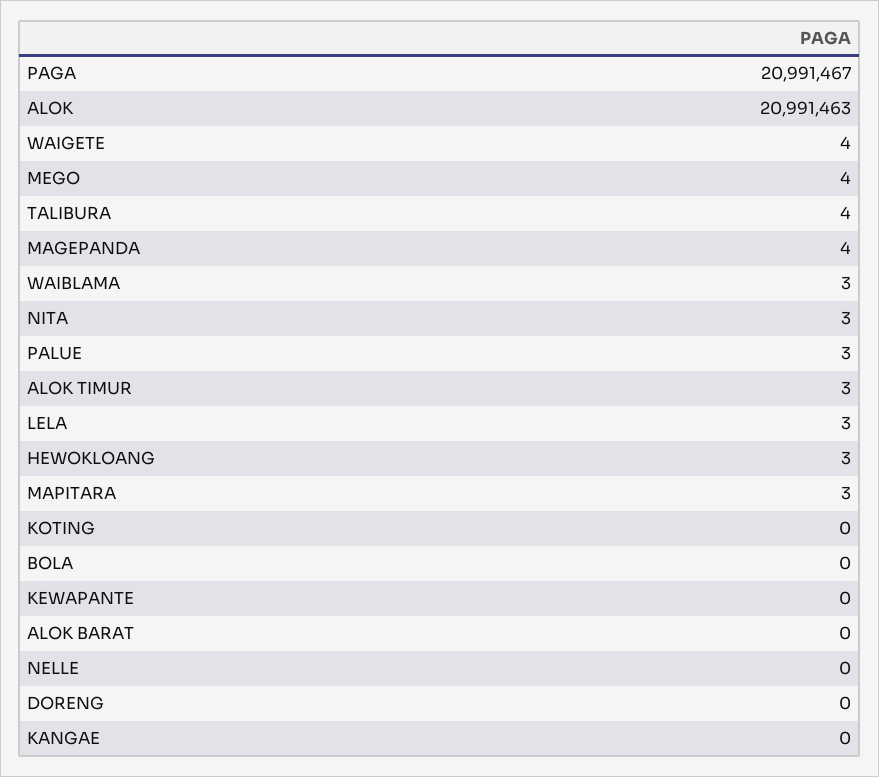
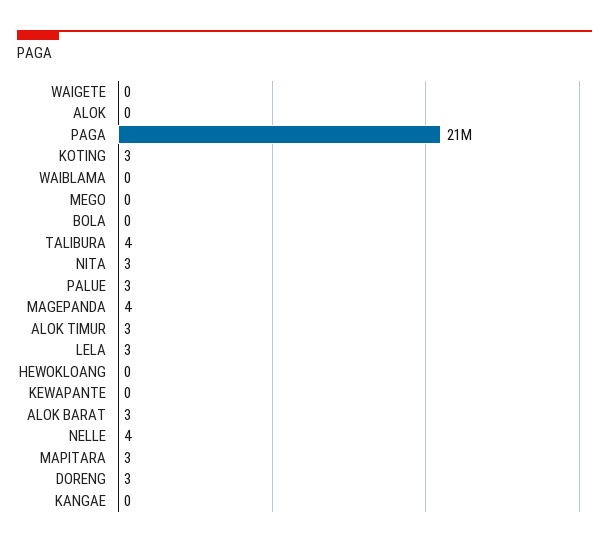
ALOK: 20991463 -> 0
WAIGETE: 4 -> 0
MEGO: 4 -> 0
WAIBLAMA: 3 -> 0
HEWOKLOANG: 3 -> 0
KOTING: 0 -> 3
ALOK BARAT: 0 -> 3
NELLE: 0 -> 4
DORENG: 0 -> 3

